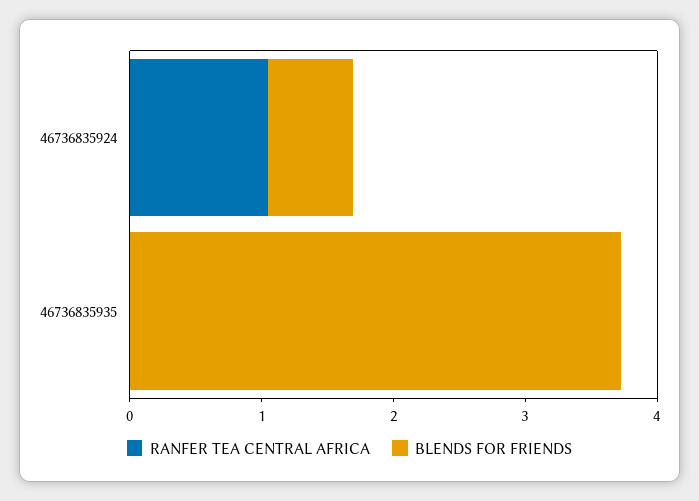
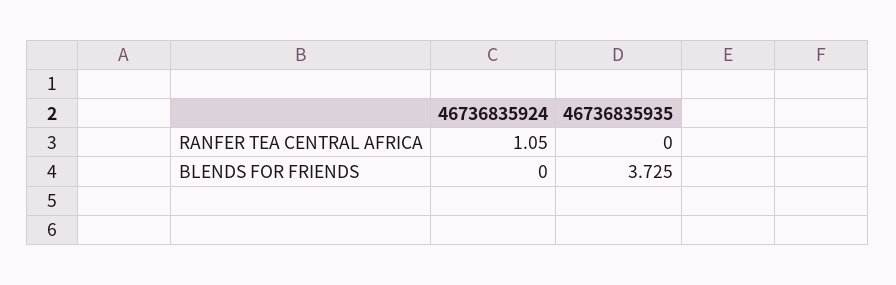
BLENDS FOR FRIENDS, 46736835924: 0.6 -> 0

